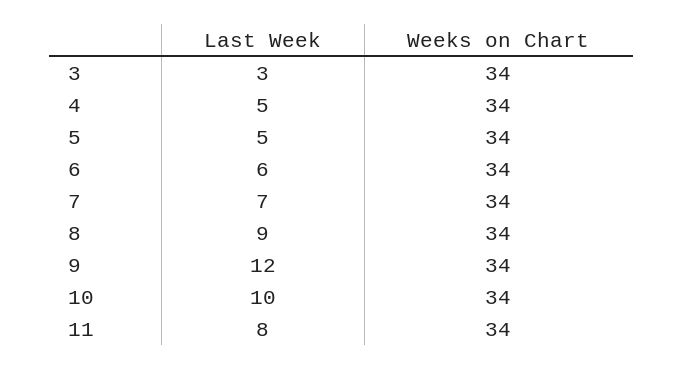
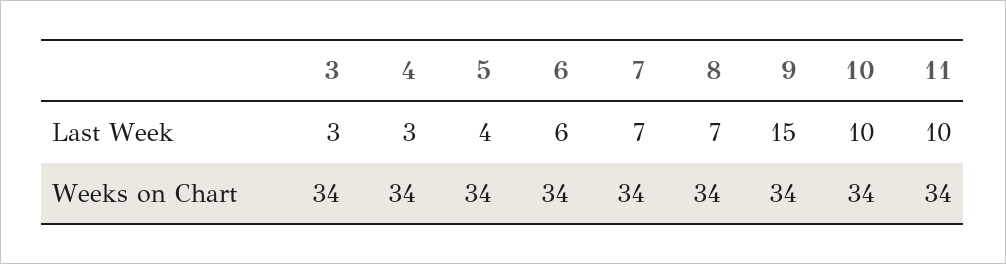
Last Week, 4: 5 -> 3
Last Week, 5: 5 -> 4
Last Week, 8: 9 -> 7
Last Week, 9: 12 -> 15
Last Week, 11: 8 -> 10

